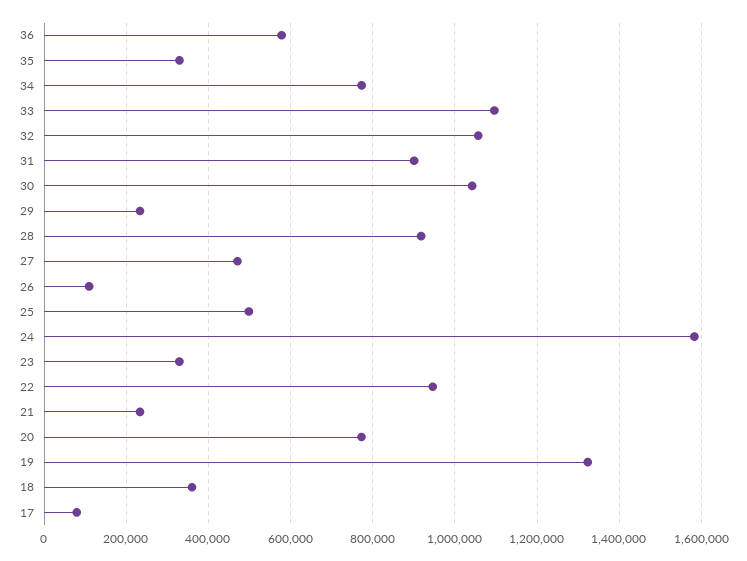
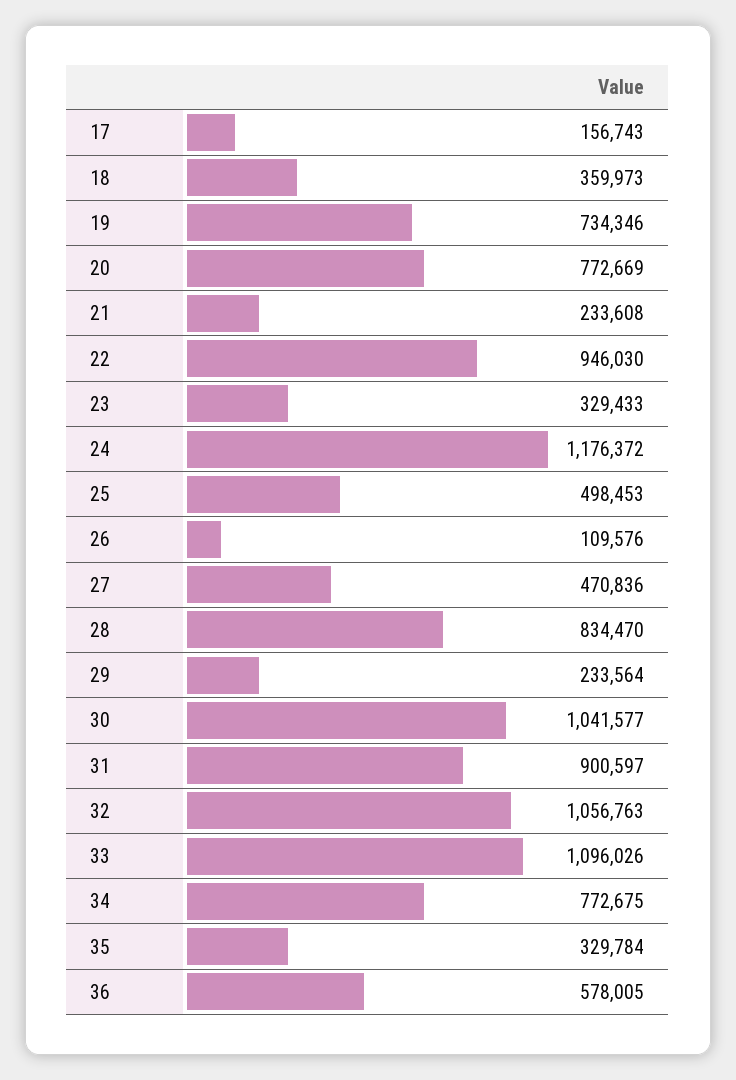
28: 920000 -> 834470
24: 1580000 -> 1176372
19: 1320000 -> 734346
17: 80000 -> 156743

